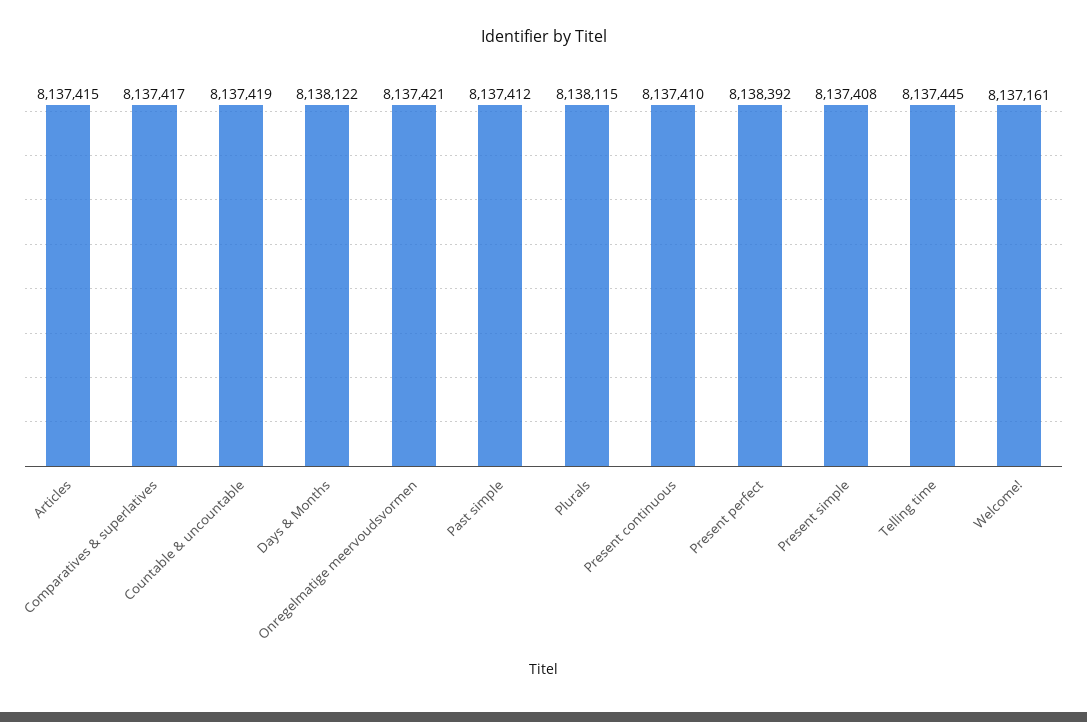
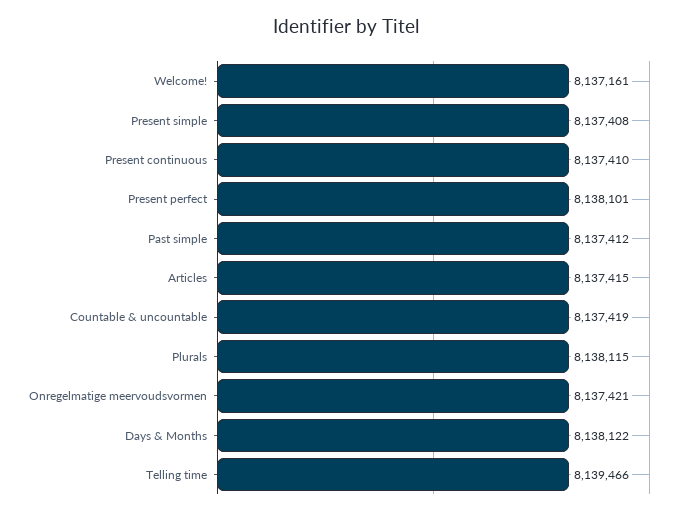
Comparatives & superlatives: 8137417 -> none
Present perfect: 8138392 -> 8138101
Telling time: 8137445 -> 8139466

